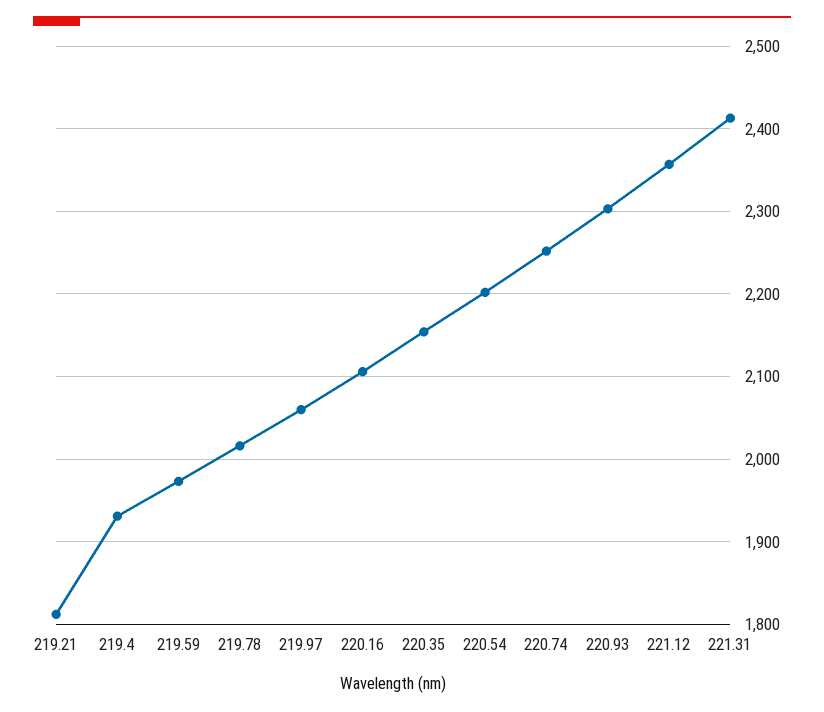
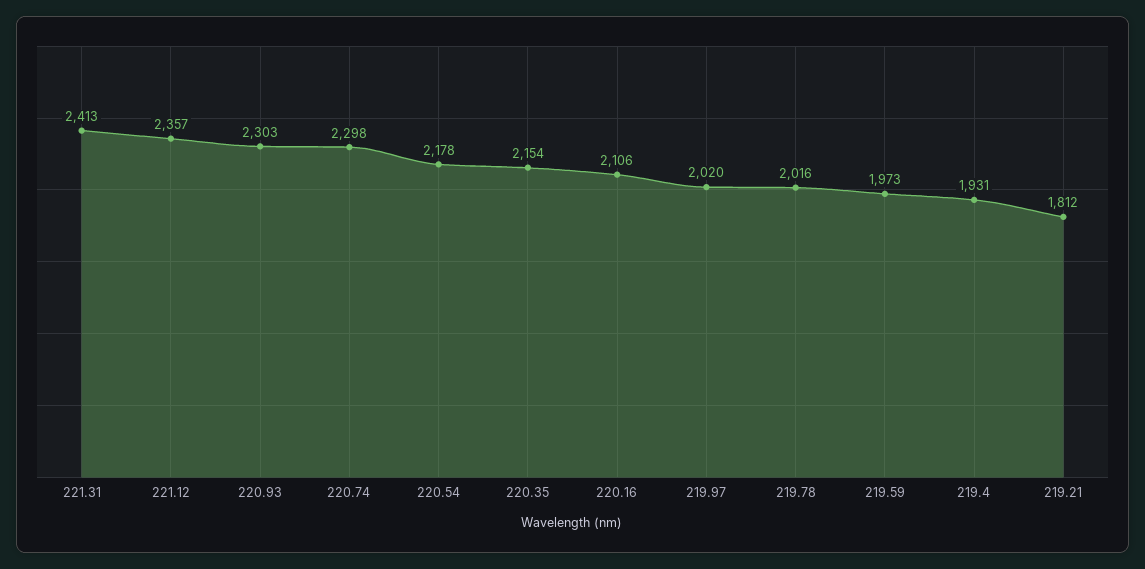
219.97: 2060 -> 2020
220.54: 2200 -> 2178
220.74: 2250 -> 2298

